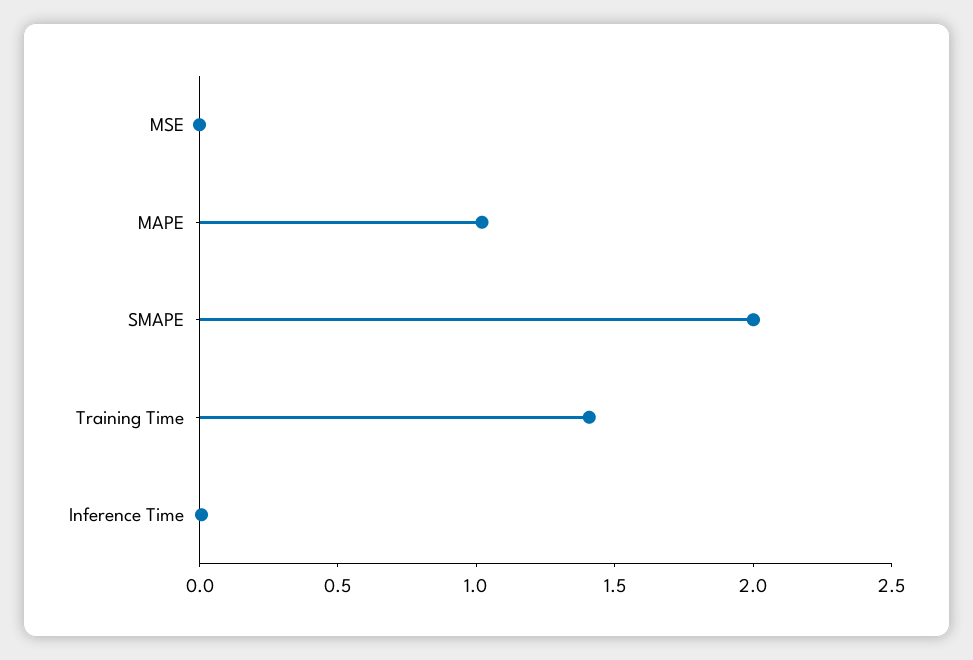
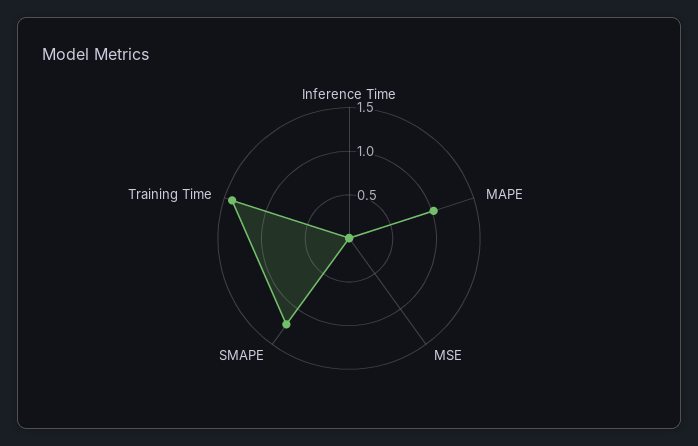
SMAPE: 2 -> 1.2

